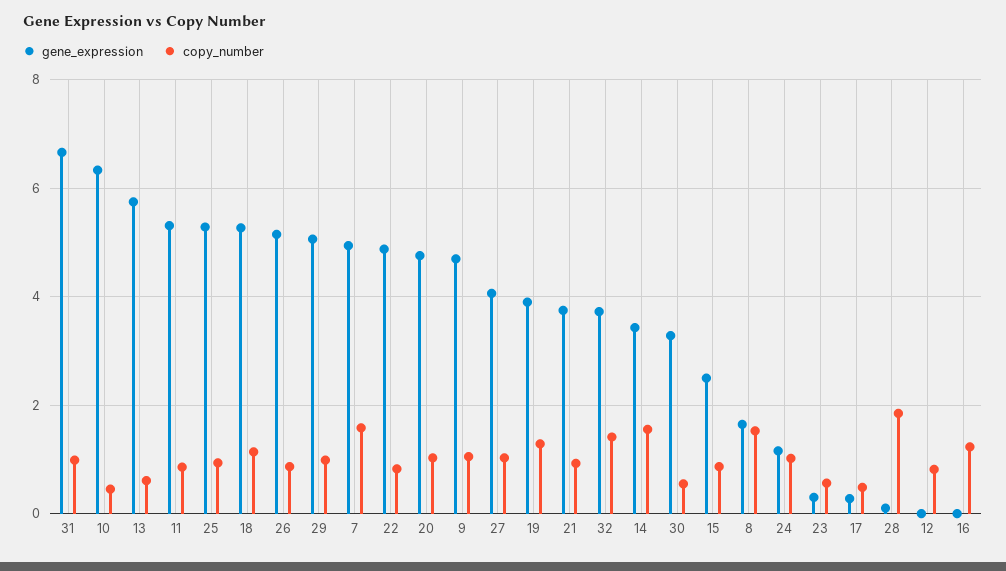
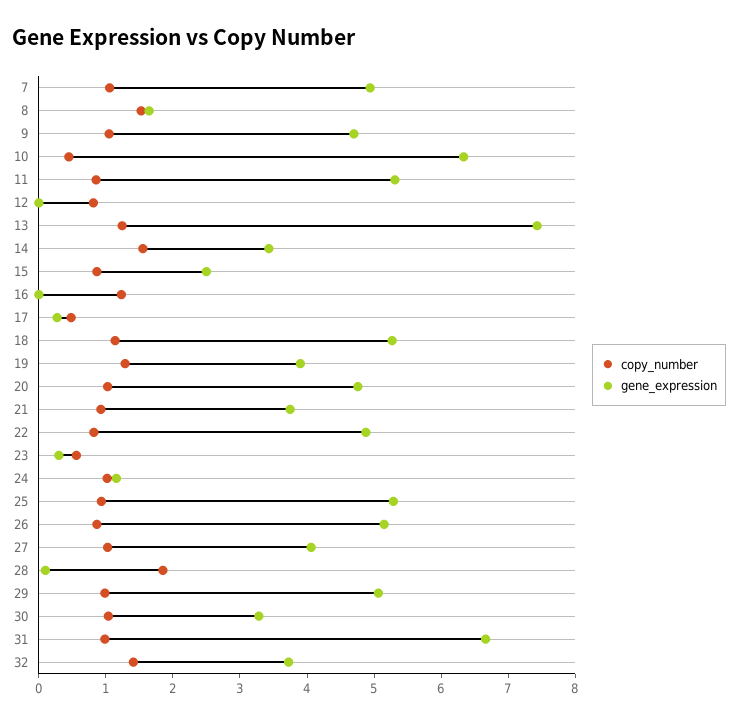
gene_expression, 13: 5.8 -> 7.4
copy_number, 13: 0.6 -> 1.2
copy_number, 7: 1.6 -> 1
copy_number, 30: 0.6 -> 1

